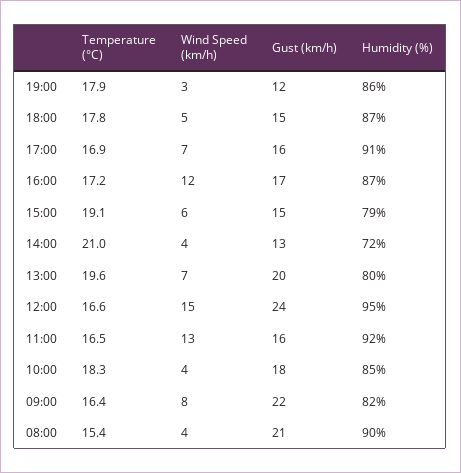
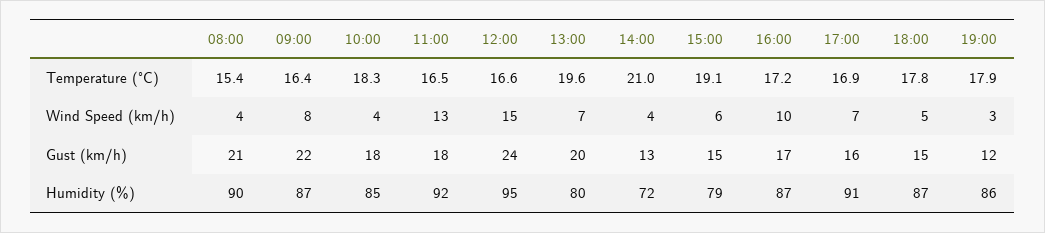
Wind Speed (km/h), 16:00: 12 -> 10
Gust (km/h), 11:00: 16 -> 18
Humidity (%), 09:00: 82 -> 87

